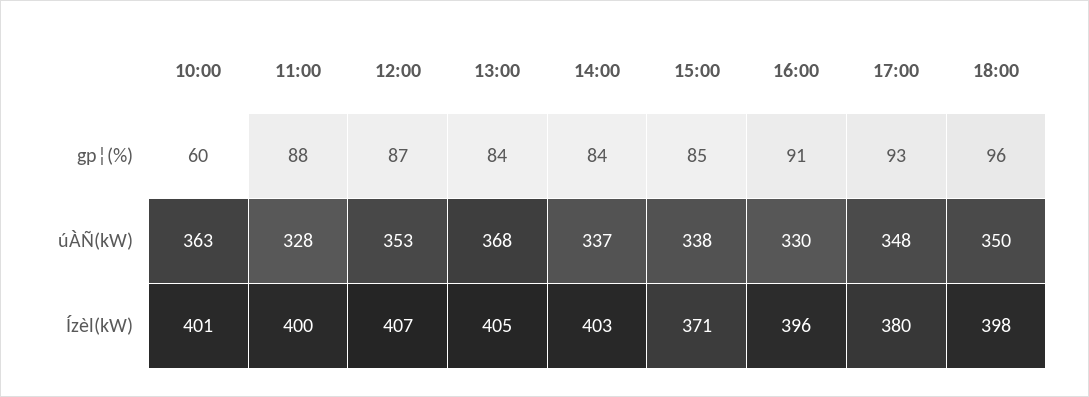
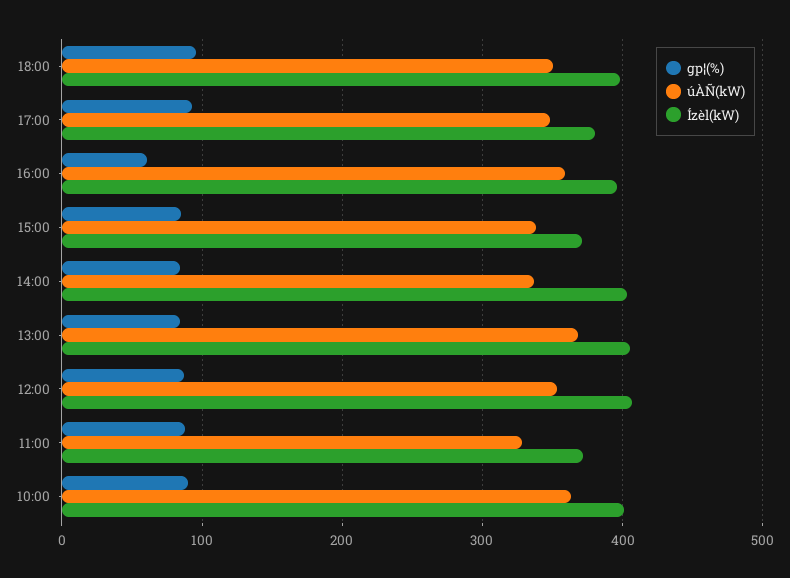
gp¦(%), 10:00: 60 -> 90
gp¦(%), 16:00: 91 -> 60
úÀÑ(kW), 16:00: 330 -> 360
Ízèl(kW), 11:00: 400 -> 370

